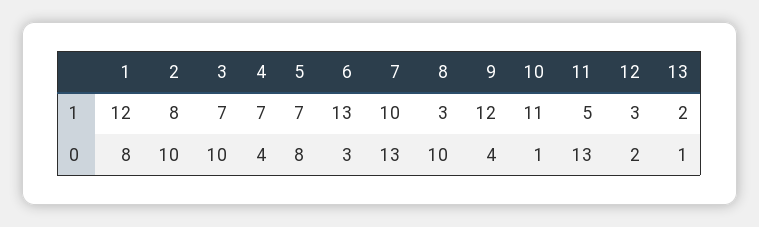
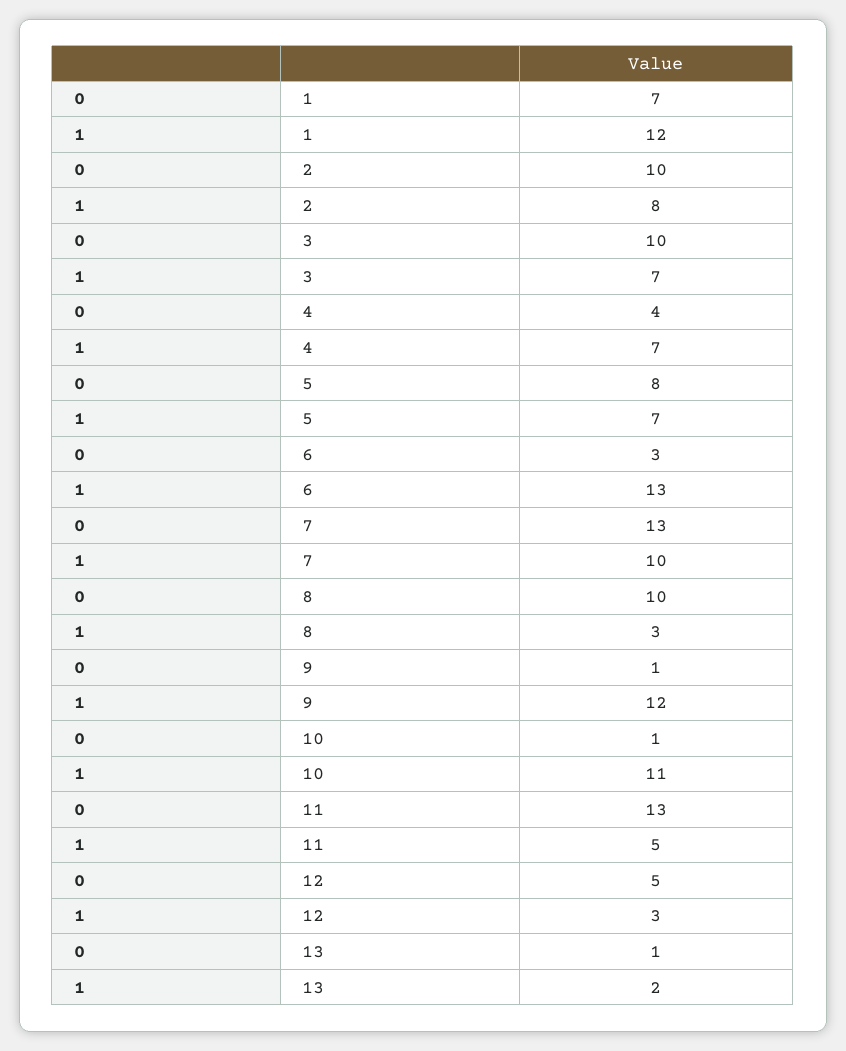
1, 0: 8 -> 7
9, 0: 4 -> 1
12, 0: 2 -> 5

